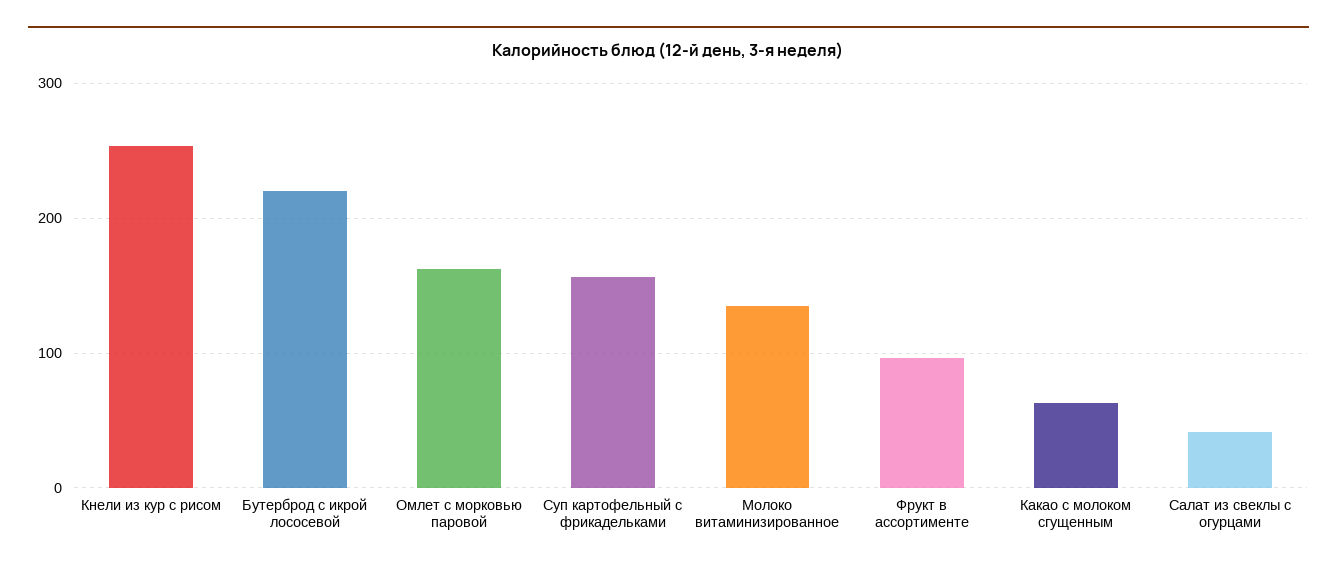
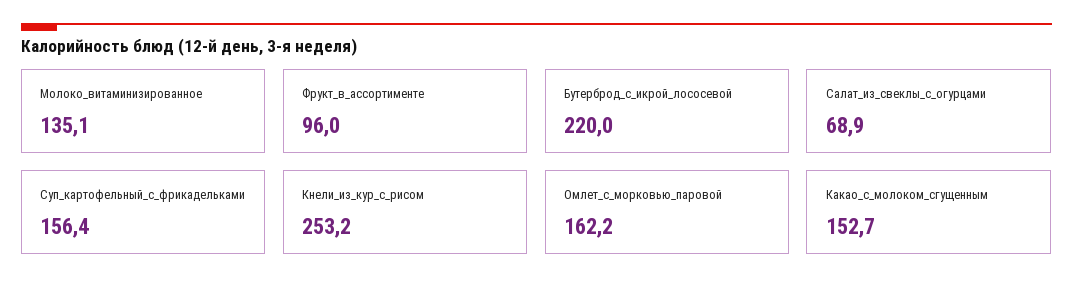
Какао с молоком сгущенным: 60 -> 152.7
Салат из свеклы с огурцами: 40 -> 68.9

